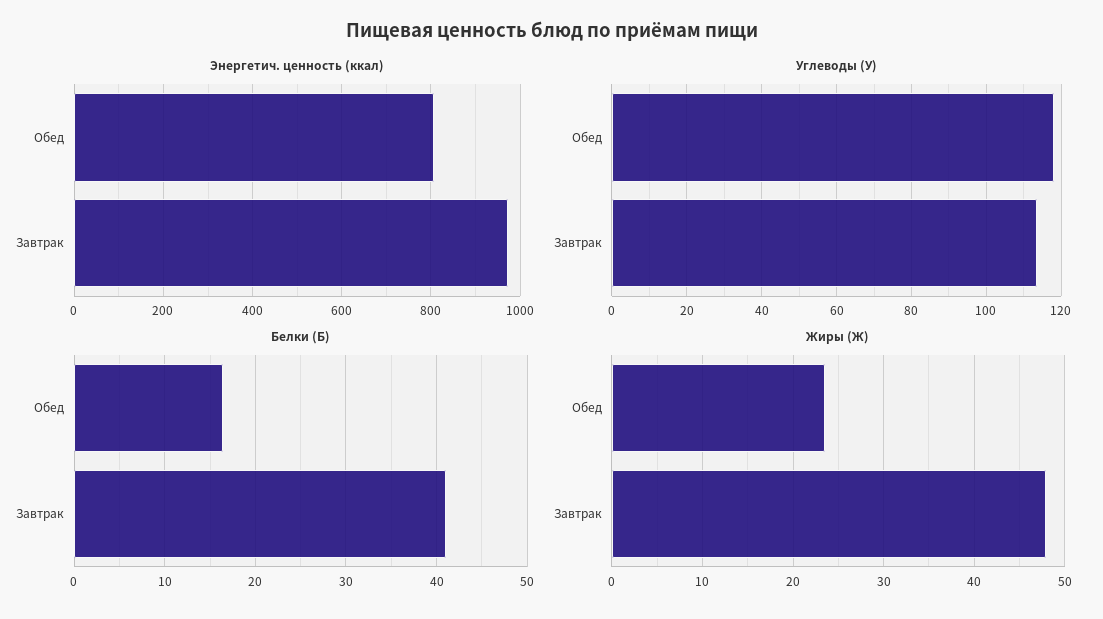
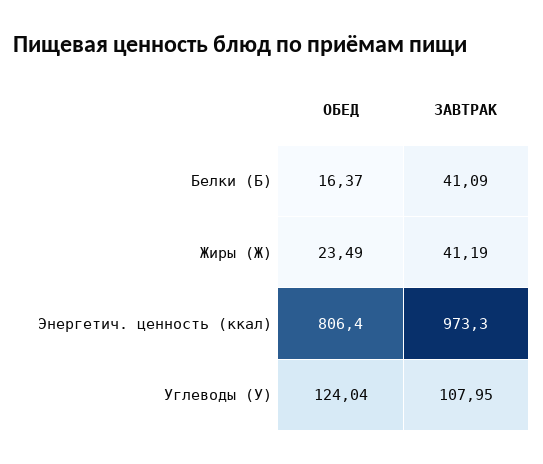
Углеводы (У), Обед: 118 -> 124.04
Углеводы (У), Завтрак: 114 -> 107.95
Жиры (Ж), Завтрак: 48 -> 41.19

